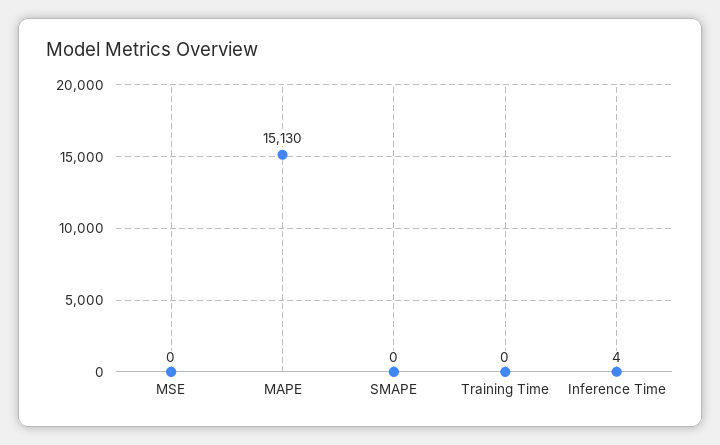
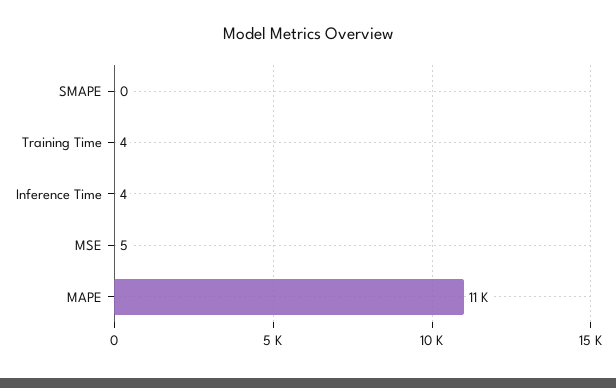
MSE: 0 -> 5
MAPE: 15130 -> 11000
Training Time: 0 -> 4

